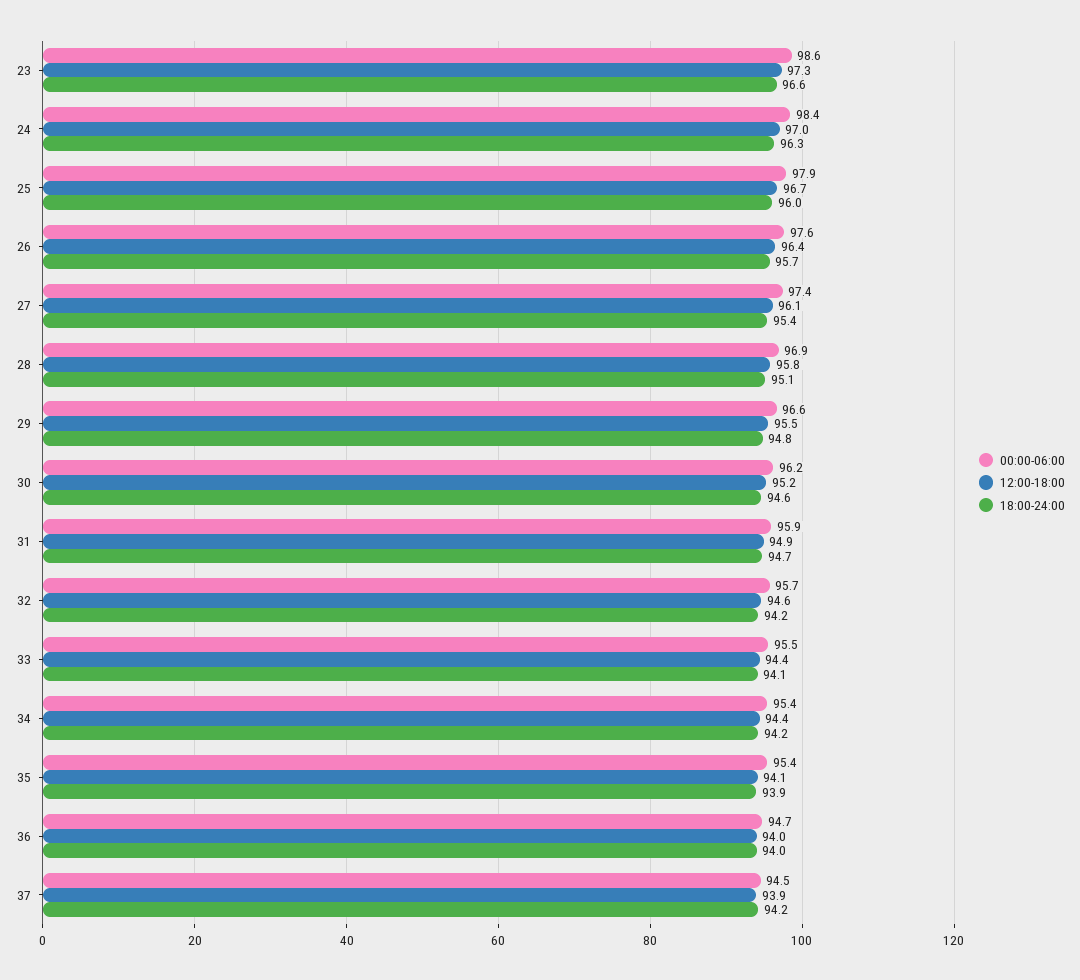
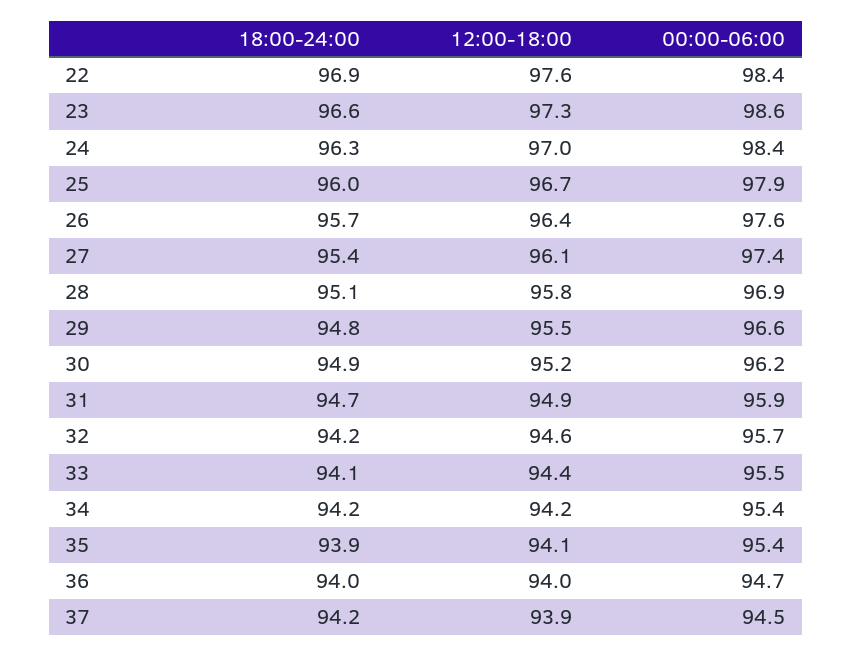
18:00-24:00, 30: 94.6 -> 94.9
12:00-18:00, 34: 94.4 -> 94.2
18:00-24:00, 22: none -> 96.9
12:00-18:00, 22: none -> 97.6
00:00-06:00, 22: none -> 98.4

